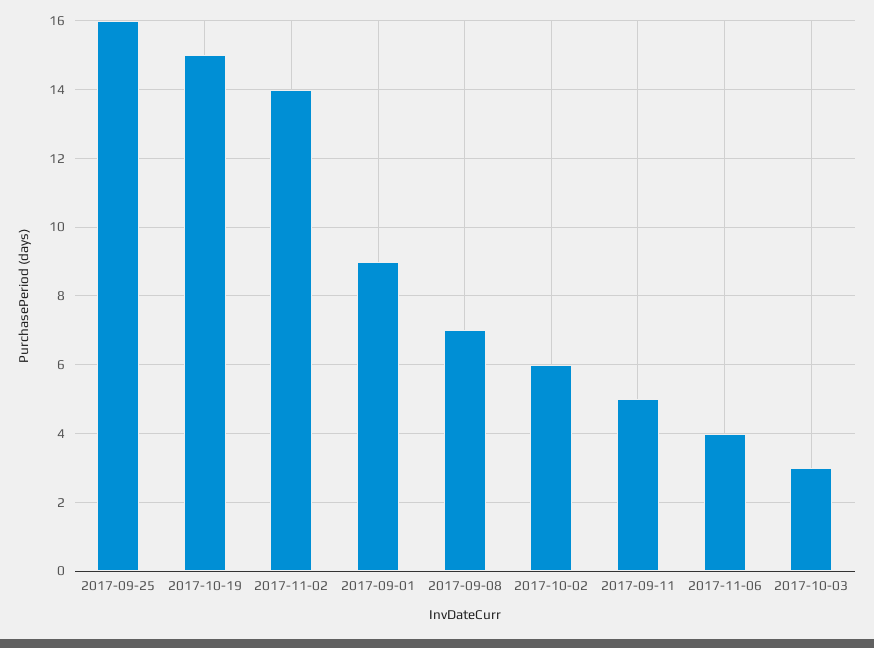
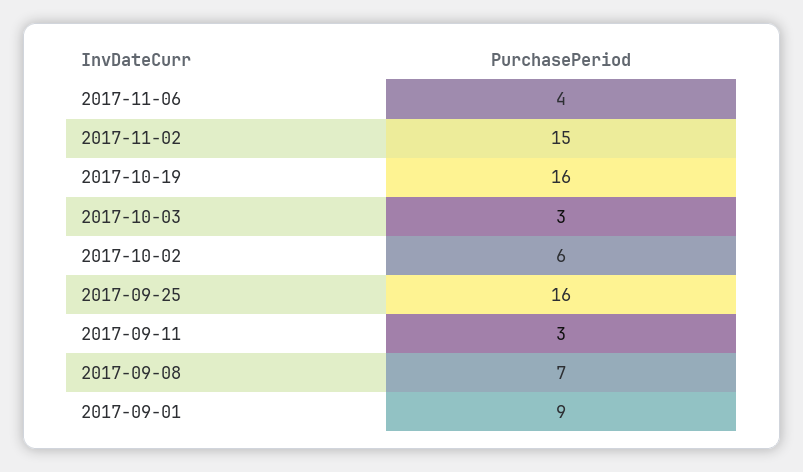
2017-10-19: 15 -> 16
2017-11-02: 14 -> 15
2017-09-11: 5 -> 3

